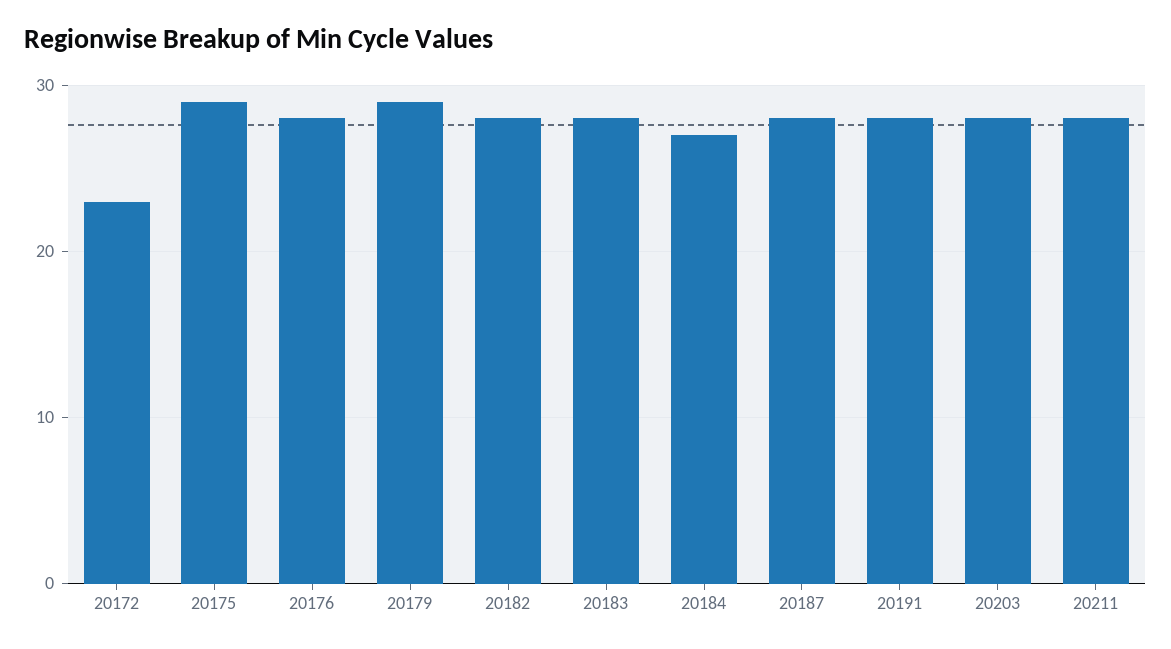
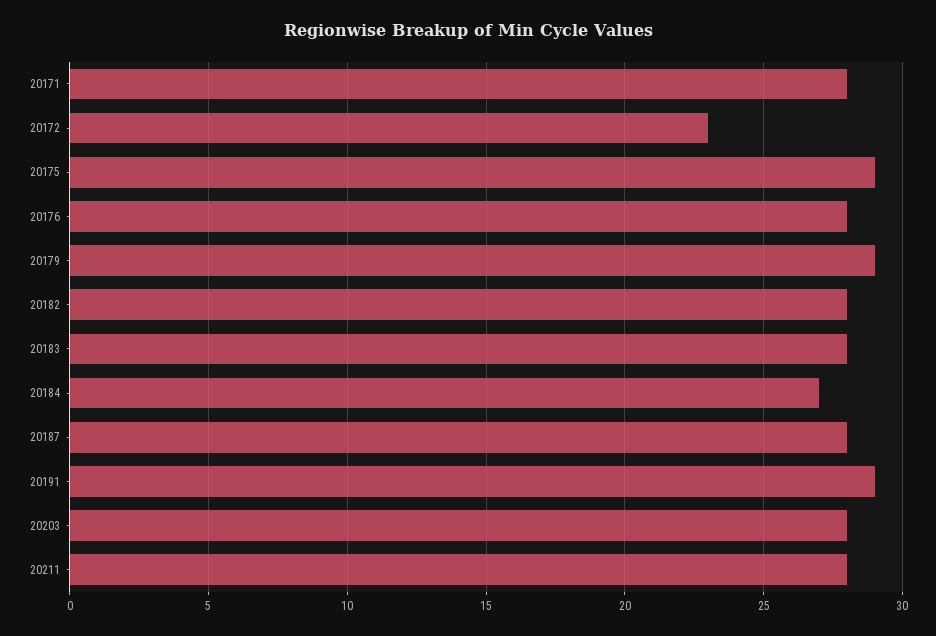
20191: 28 -> 29
20171: none -> 28

